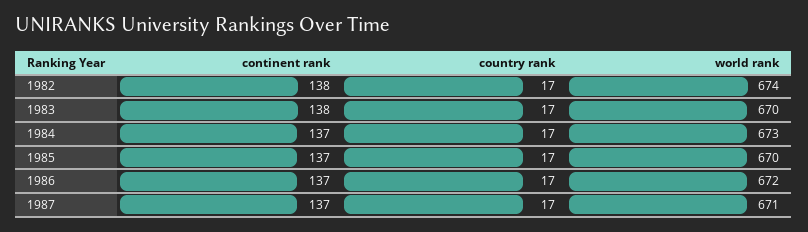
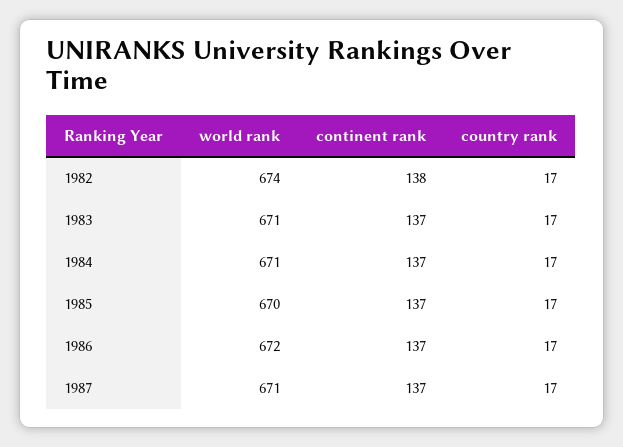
continent rank, 1983: 138 -> 137
world rank, 1983: 670 -> 671
world rank, 1984: 673 -> 671

